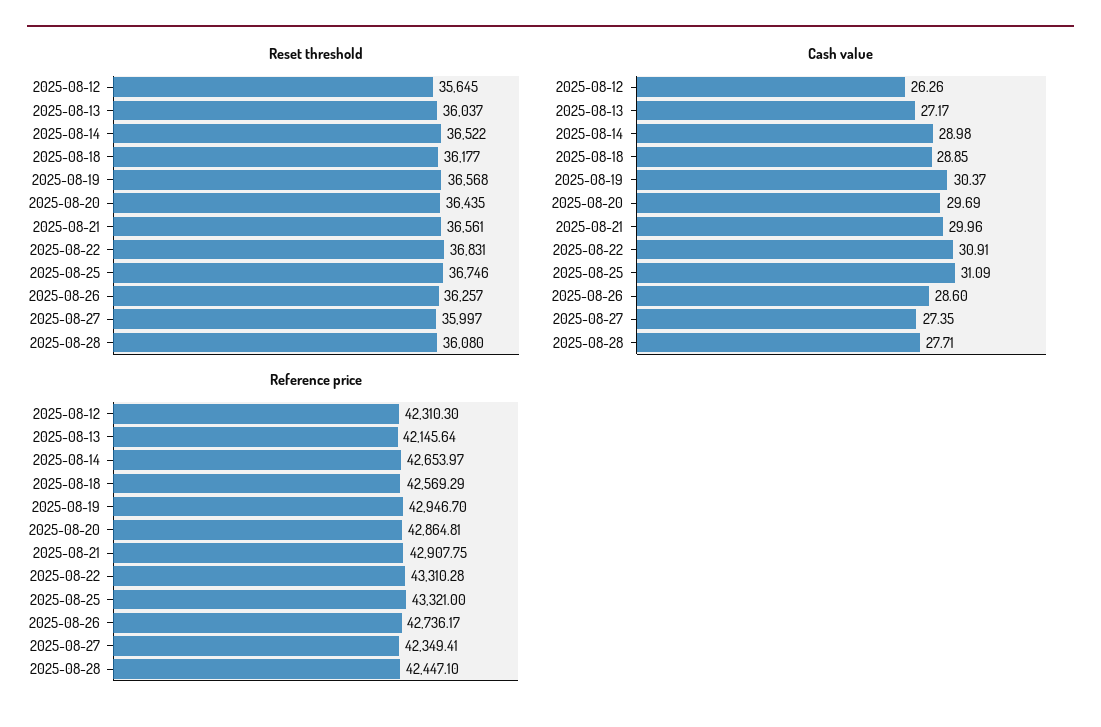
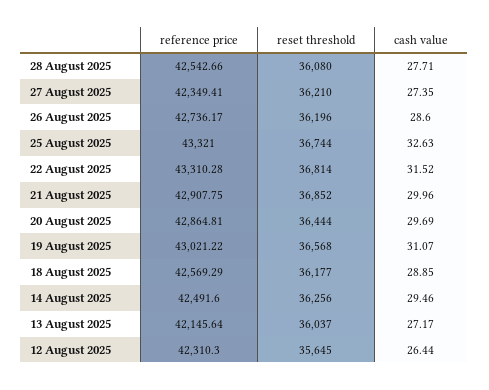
Reset threshold, 2025-08-14: 36522 -> 36256
Reset threshold, 2025-08-20: 36435 -> 36444
Reset threshold, 2025-08-21: 36561 -> 36852
Reset threshold, 2025-08-22: 36831 -> 36814
Reset threshold, 2025-08-25: 36746 -> 36744
Reset threshold, 2025-08-26: 36257 -> 36196
Reset threshold, 2025-08-27: 35997 -> 36210
Cash value, 2025-08-12: 26.26 -> 26.44
Cash value, 2025-08-14: 28.98 -> 29.46
Cash value, 2025-08-19: 30.37 -> 31.07
Cash value, 2025-08-22: 30.91 -> 31.52
Cash value, 2025-08-25: 31.09 -> 32.63
Reference price, 2025-08-14: 42653.97 -> 42491.6
Reference price, 2025-08-19: 42946.7 -> 43021.22
Reference price, 2025-08-28: 42447.1 -> 42542.66

